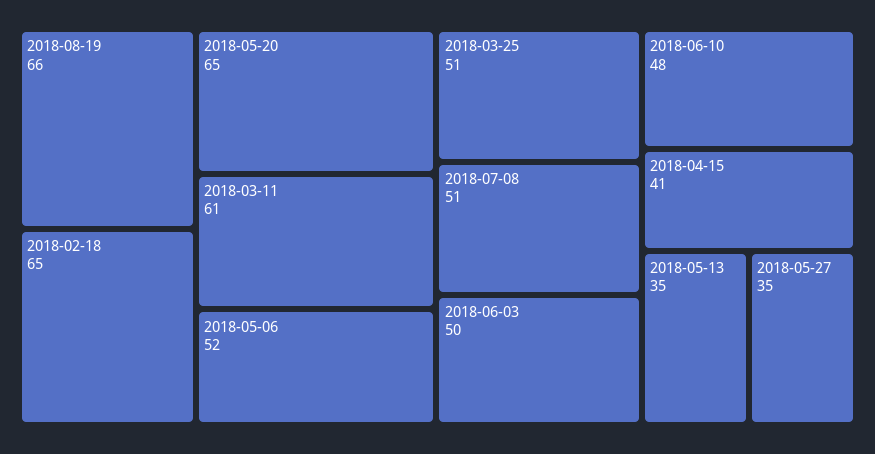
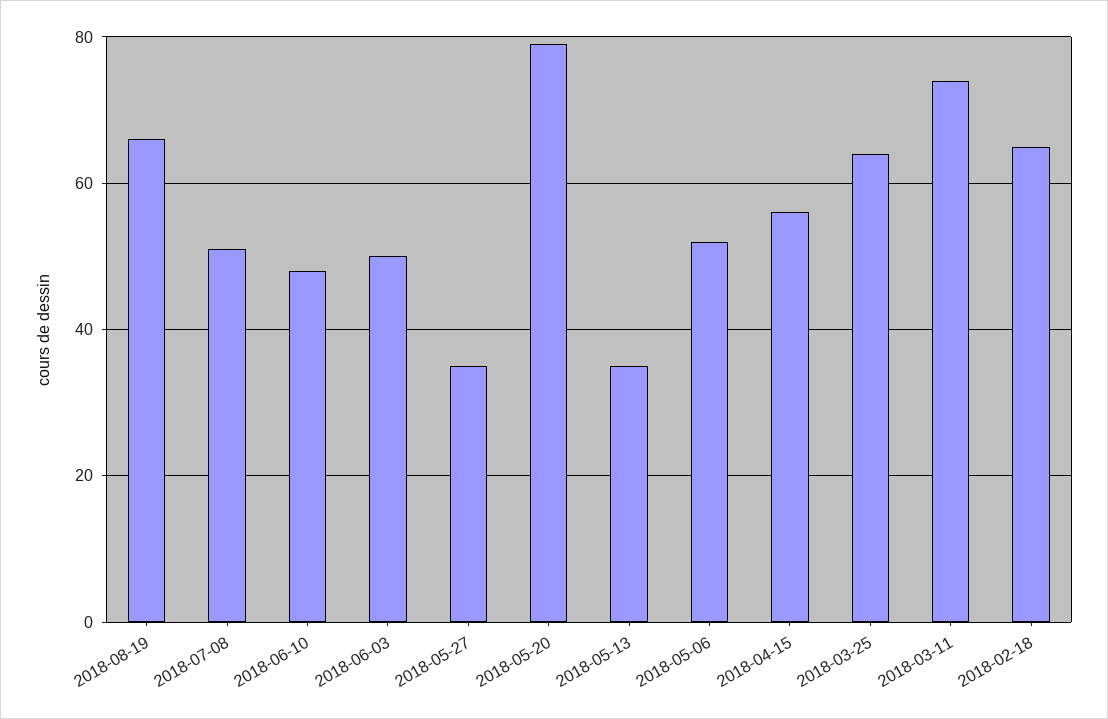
2018-05-20: 65 -> 80
2018-03-11: 61 -> 75
2018-03-25: 51 -> 65
2018-04-15: 41 -> 55

